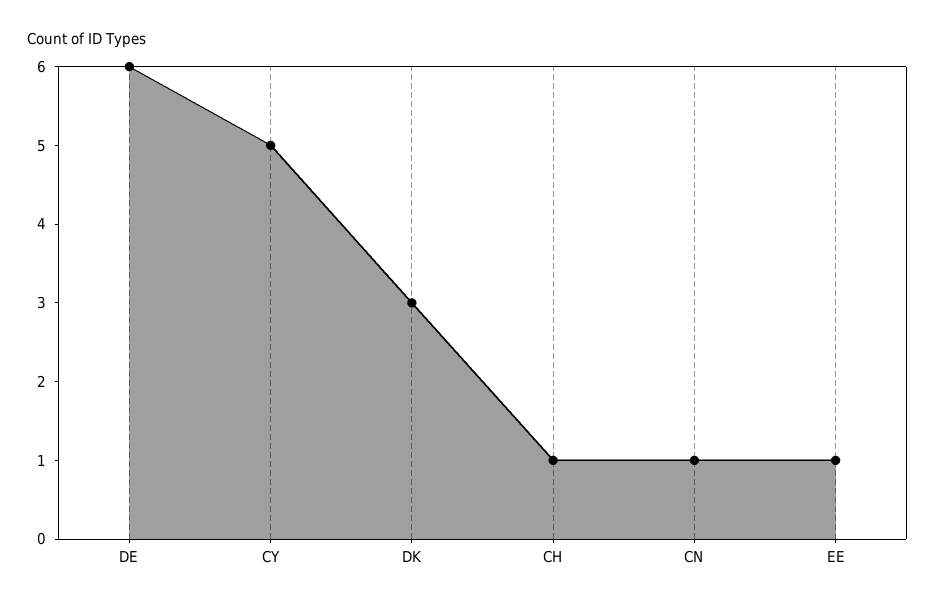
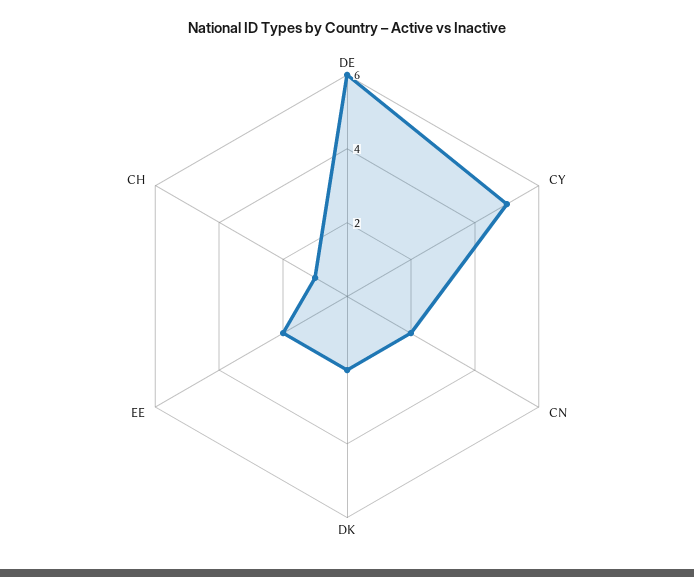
DK: 3 -> 2
CN: 1 -> 2
EE: 1 -> 2

